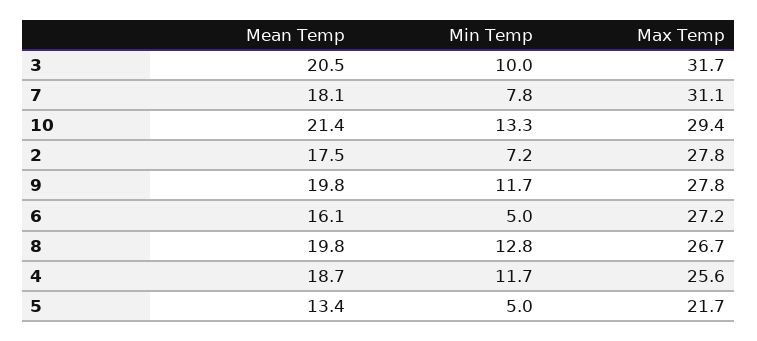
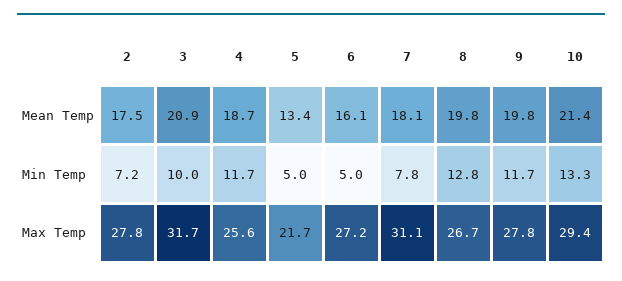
Mean Temp, 3: 20.5 -> 20.9

